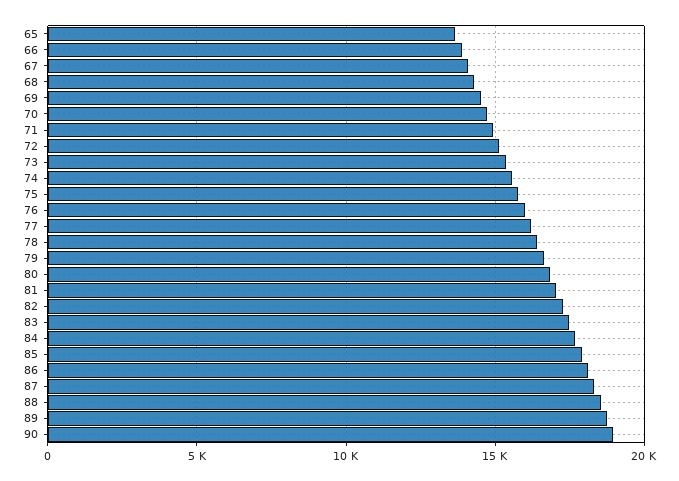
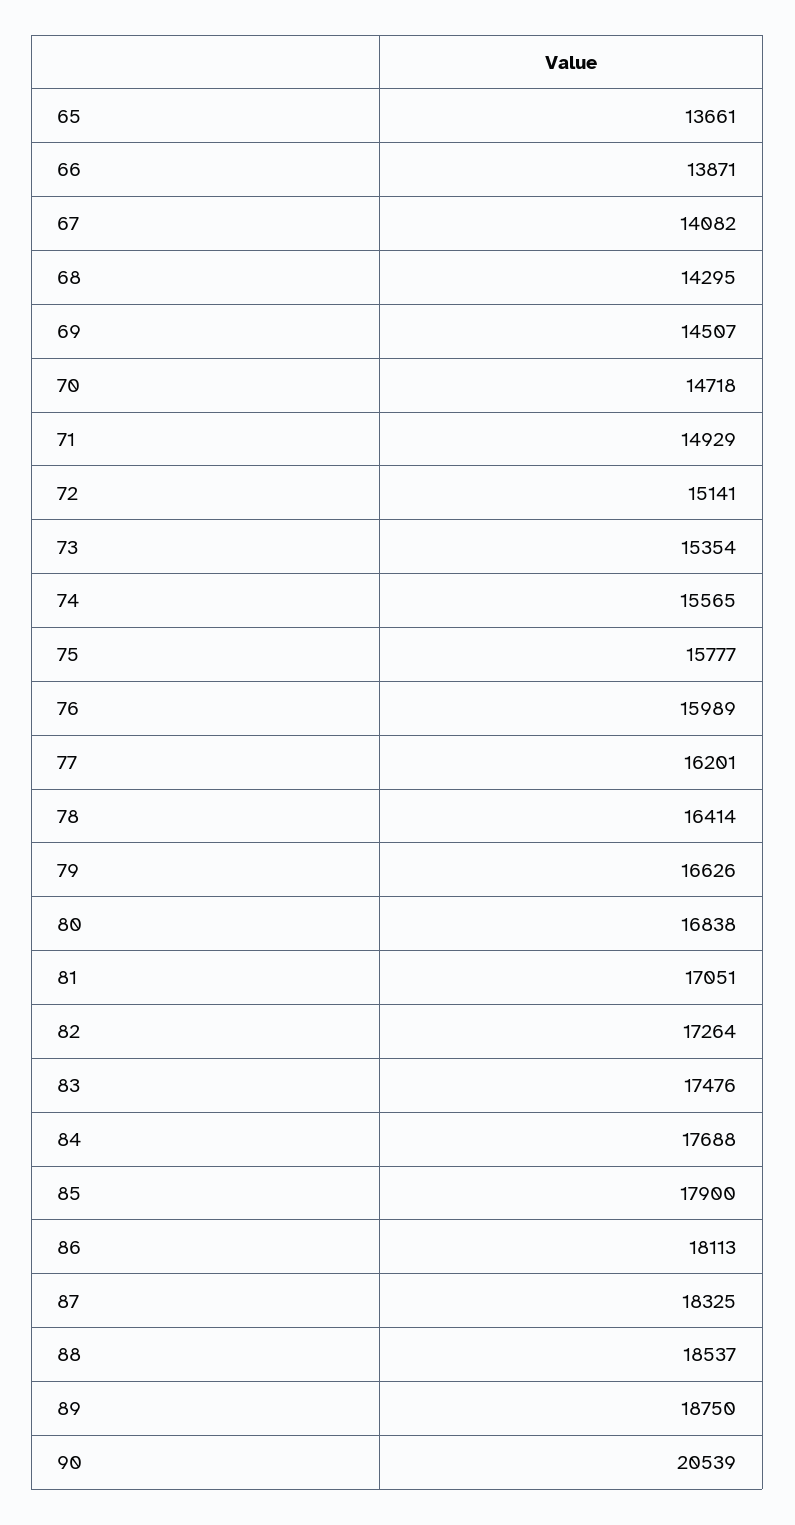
90: 19000 -> 20539

